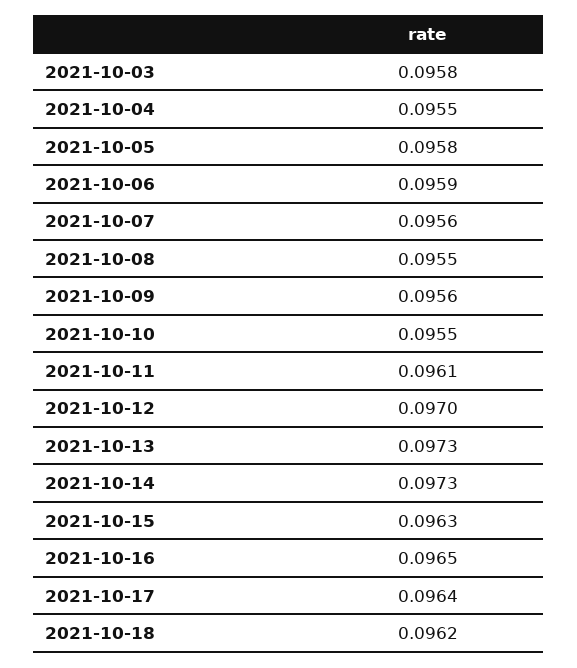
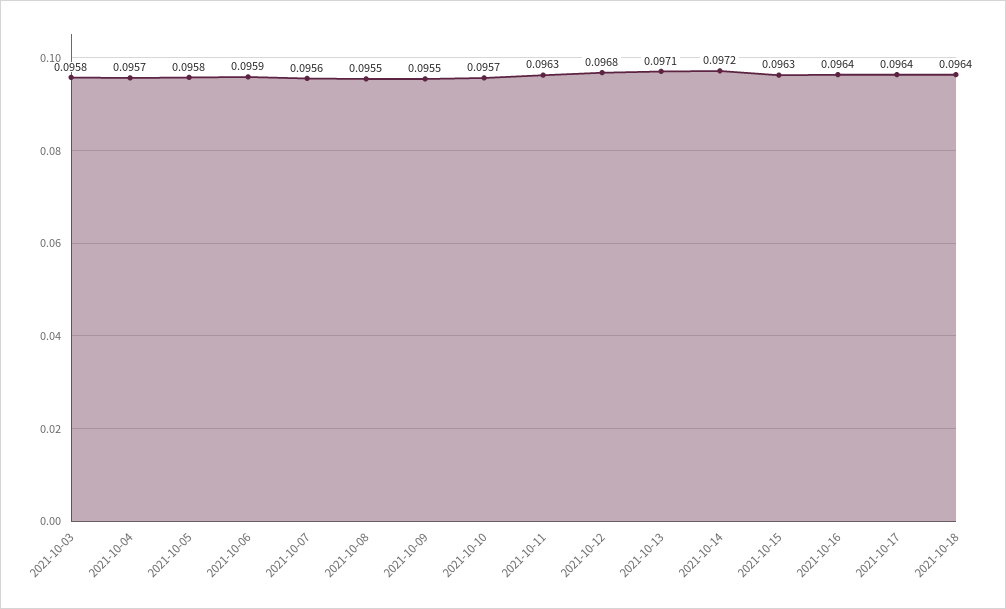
2021-10-04: 0.0955 -> 0.0957
2021-10-09: 0.0956 -> 0.0955
2021-10-10: 0.0955 -> 0.0957
2021-10-11: 0.0961 -> 0.0963
2021-10-12: 0.097 -> 0.0968
2021-10-13: 0.0973 -> 0.0971
2021-10-14: 0.0973 -> 0.0972
2021-10-16: 0.0965 -> 0.0964
2021-10-18: 0.0962 -> 0.0964

